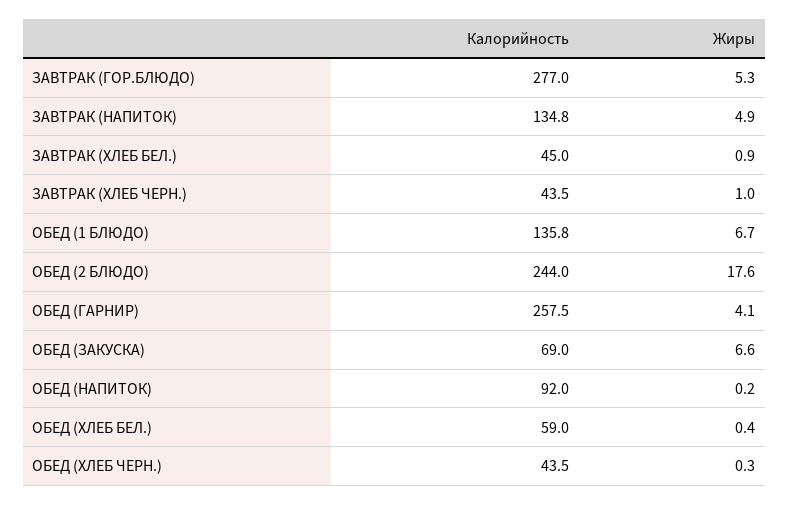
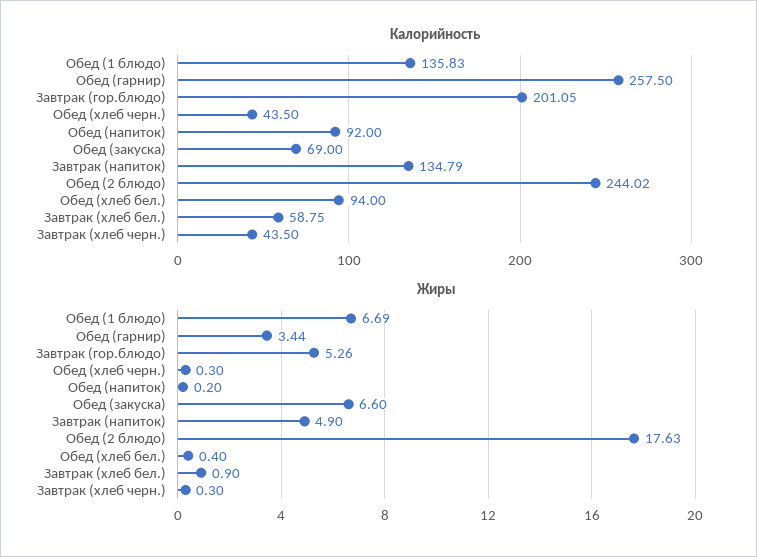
Калорийность, ЗАВТРАК (ГОР.БЛЮДО): 277 -> 201.05
Калорийность, ЗАВТРАК (ХЛЕБ БЕЛ.): 45 -> 58.75
Жиры, ЗАВТРАК (ХЛЕБ ЧЕРН.): 1 -> 0.3
Жиры, ОБЕД (ГАРНИР): 4.1 -> 3.44
Калорийность, ОБЕД (ХЛЕБ БЕЛ.): 59 -> 94

